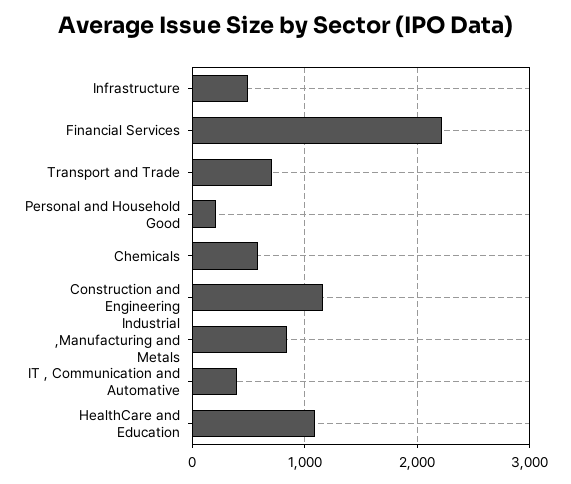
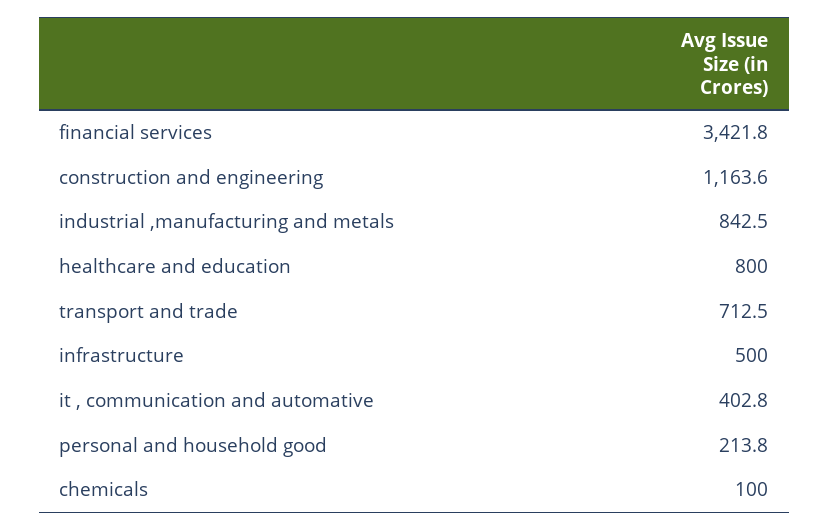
Financial Services: 2200 -> 3421.8
Chemicals: 600 -> 100
HealthCare and Education: 1100 -> 800

